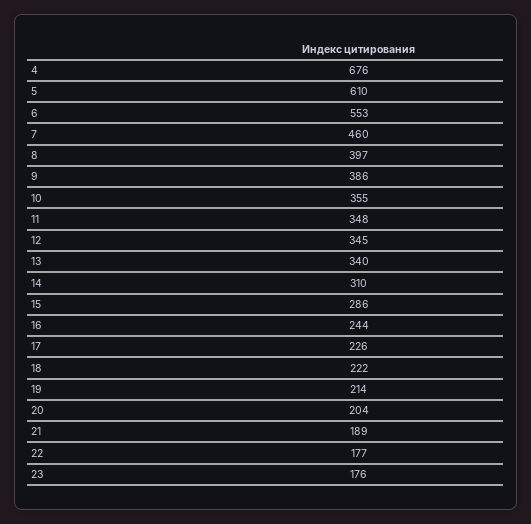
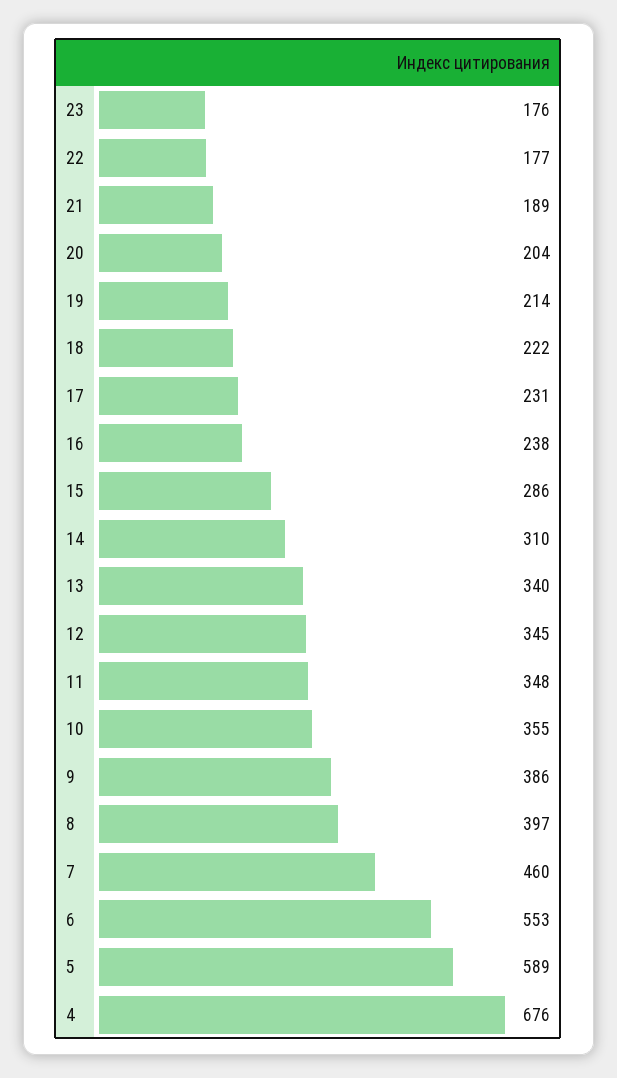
5: 610 -> 589
16: 244 -> 238
17: 226 -> 231

